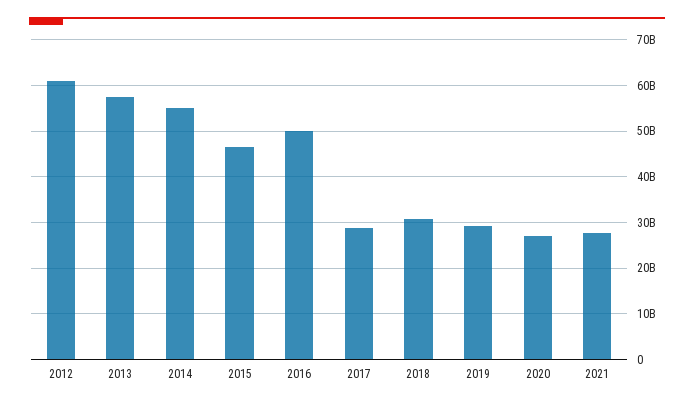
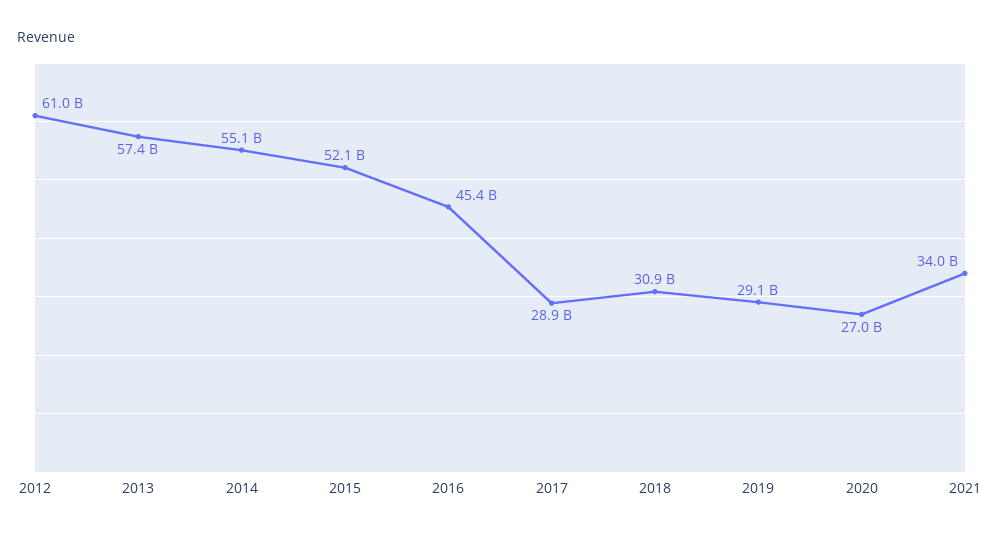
2015: 46000000000 -> 52100000000
2016: 50000000000 -> 45400000000
2021: 28000000000 -> 34000000000

